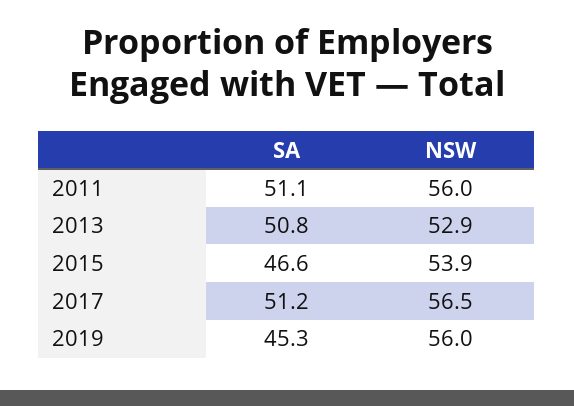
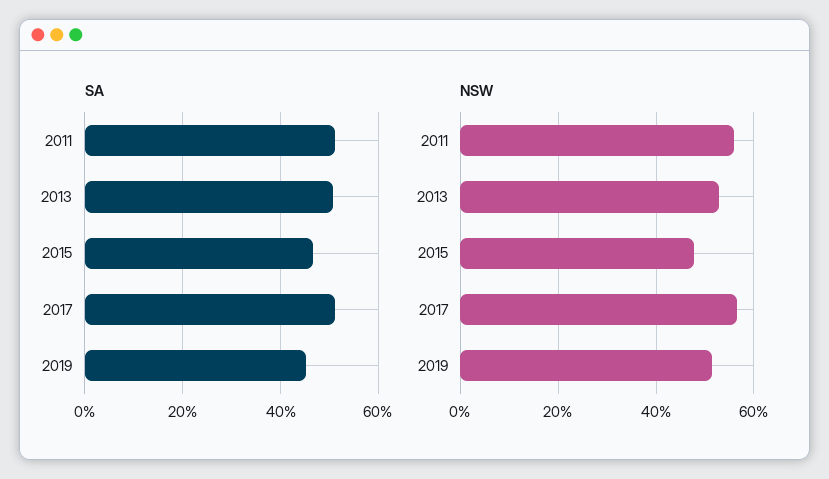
NSW, 2015: 53.9 -> 48
NSW, 2019: 56 -> 52

